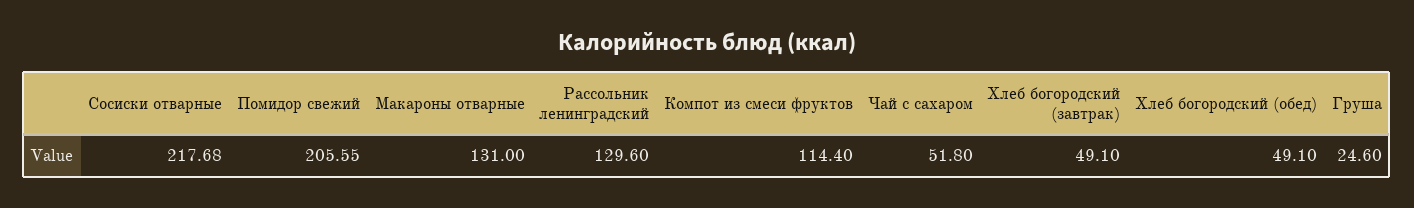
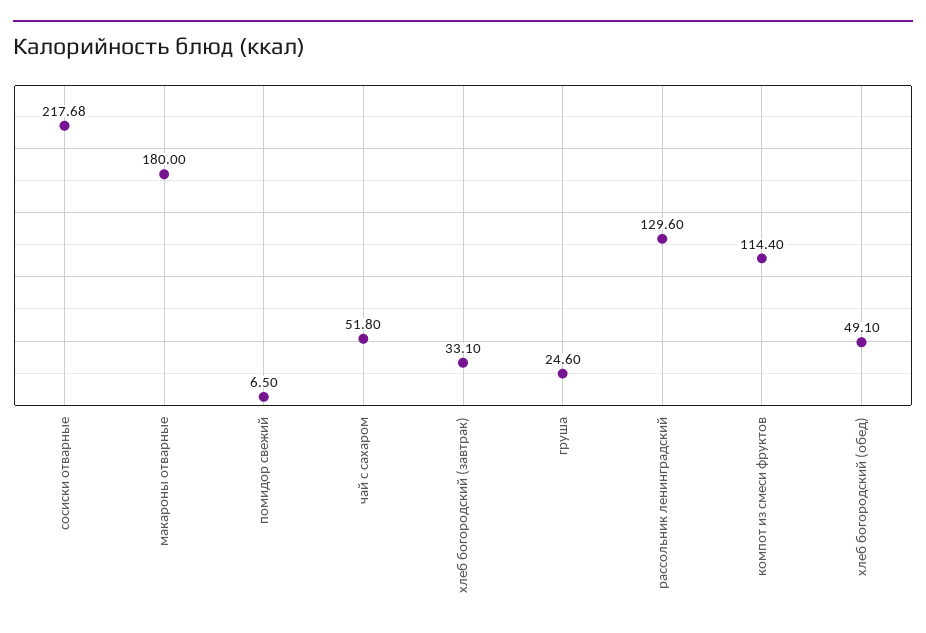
Помидор свежий: 205.55 -> 6.5
Макароны отварные: 131 -> 180
Хлеб богородский (завтрак): 49.1 -> 33.1

